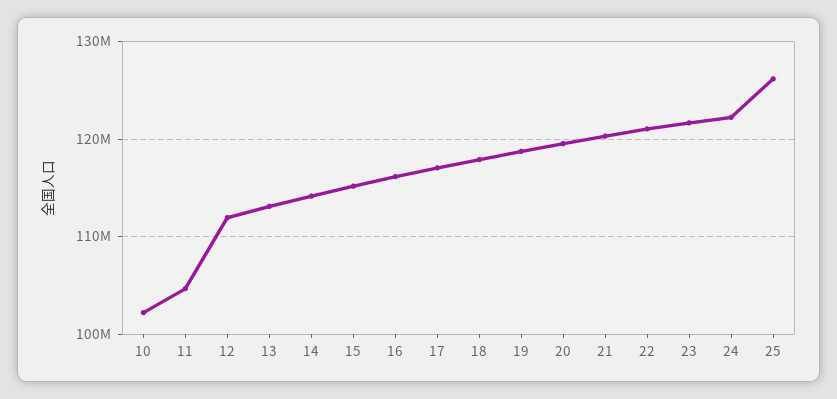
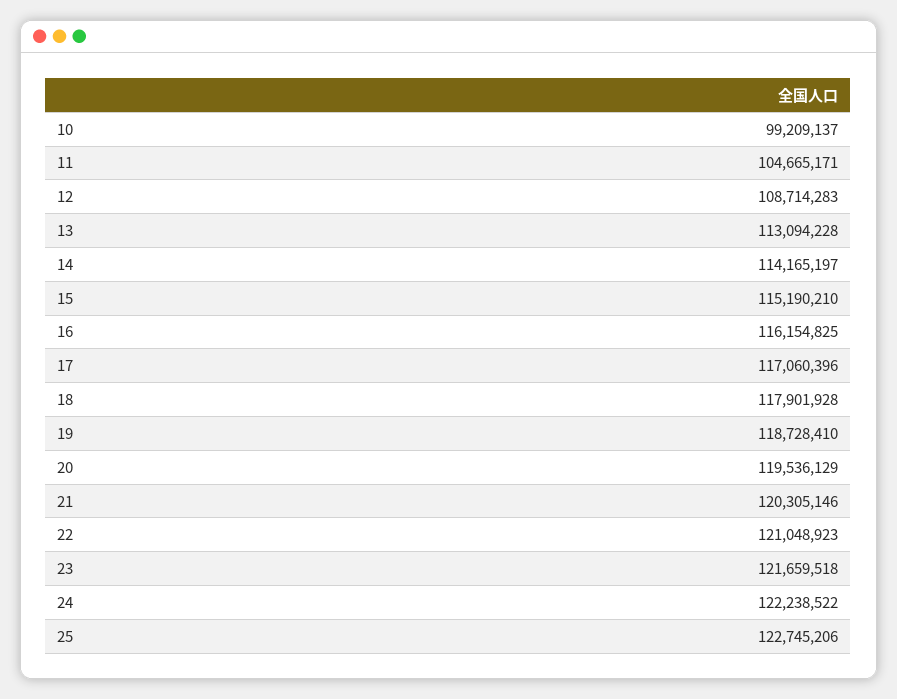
10: 102000000 -> 99209137
12: 112000000 -> 108714283
25: 126000000 -> 122745206

